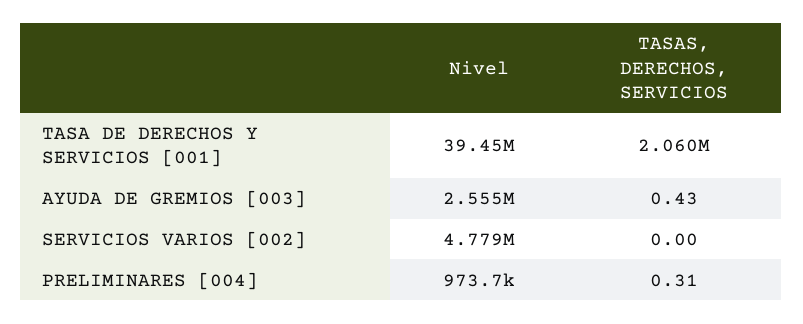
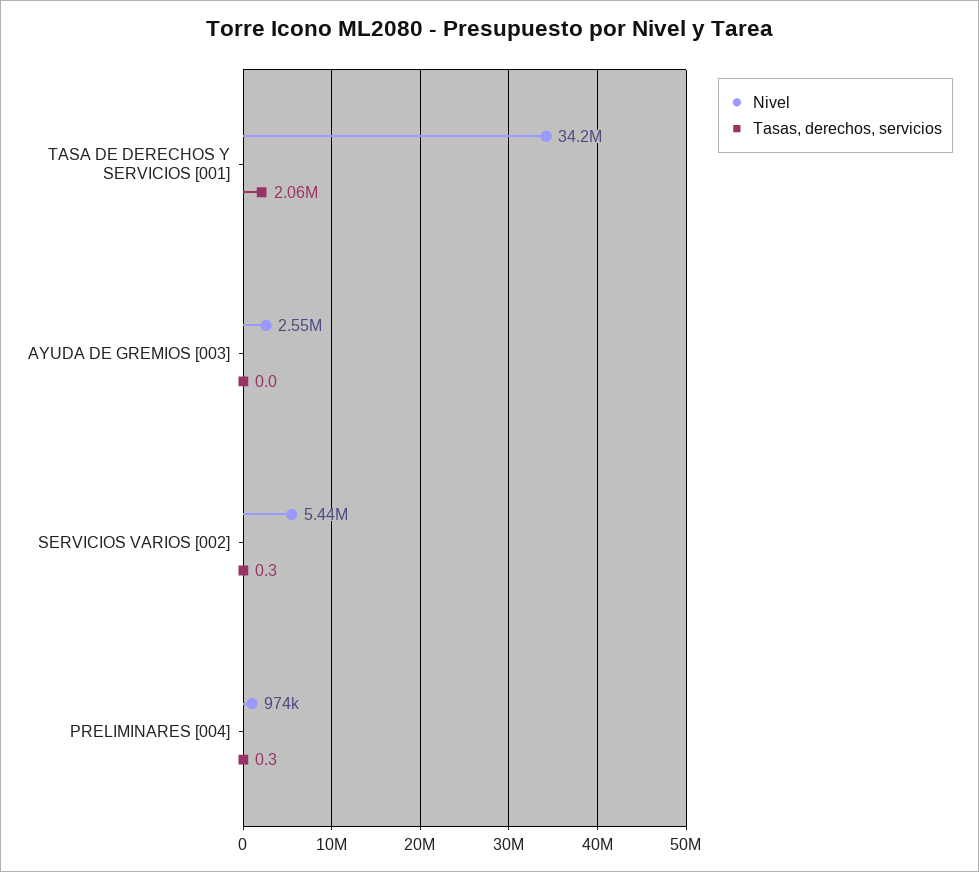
Nivel, TASA DE DERECHOS Y SERVICIOS [001]: 39450000 -> 34200000
TASAS, DERECHOS, SERVICIOS, AYUDA DE GREMIOS [003]: 0.43 -> 0
Nivel, SERVICIOS VARIOS [002]: 4779000 -> 5440000
TASAS, DERECHOS, SERVICIOS, SERVICIOS VARIOS [002]: 0 -> 0.3

